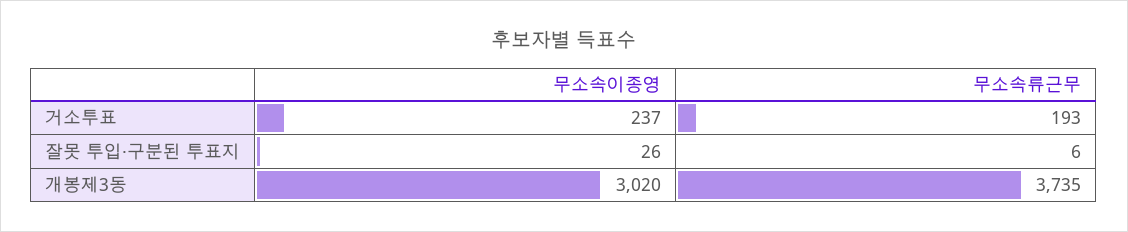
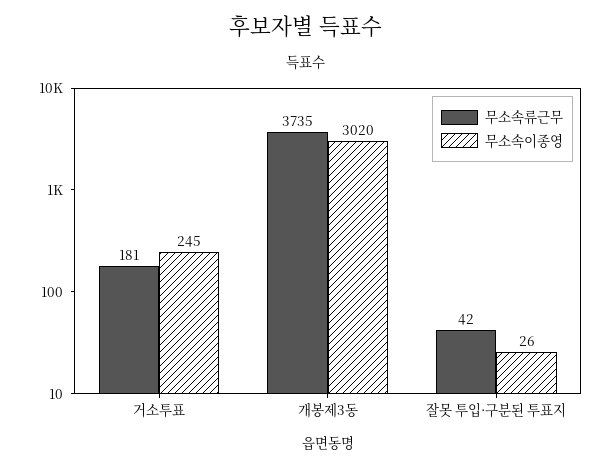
무소속이종영, 거소투표: 237 -> 245
무소속류근무, 거소투표: 193 -> 181
무소속류근무, 잘못 투입·구분된 투표지: 6 -> 42

